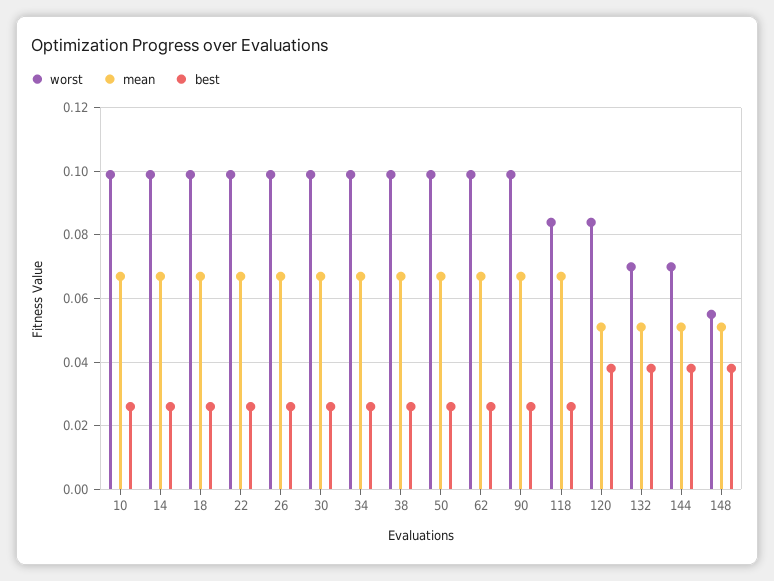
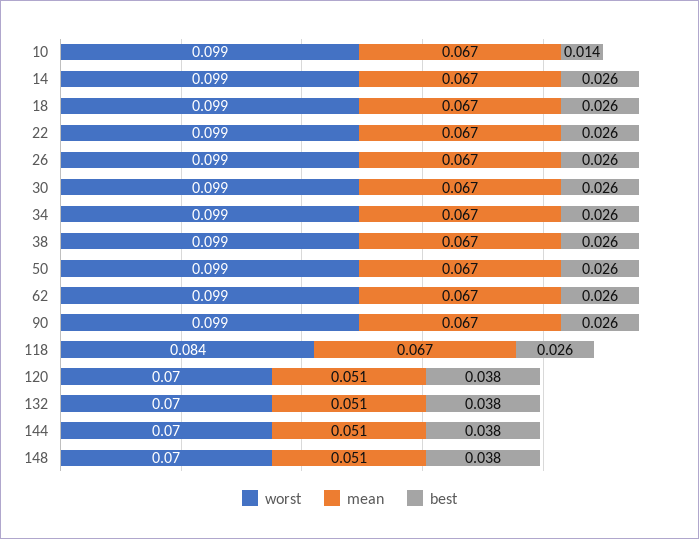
best, 10: 0.025 -> 0.014
worst, 120: 0.085 -> 0.07
worst, 148: 0.055 -> 0.07

